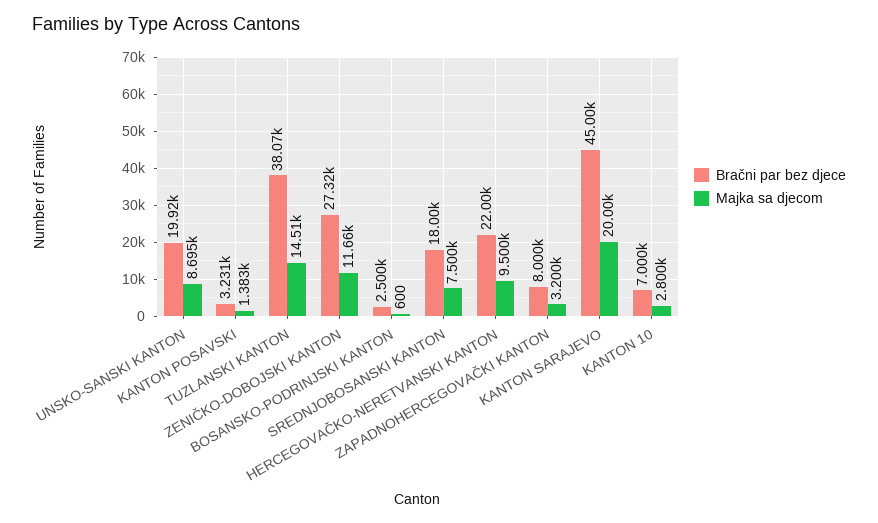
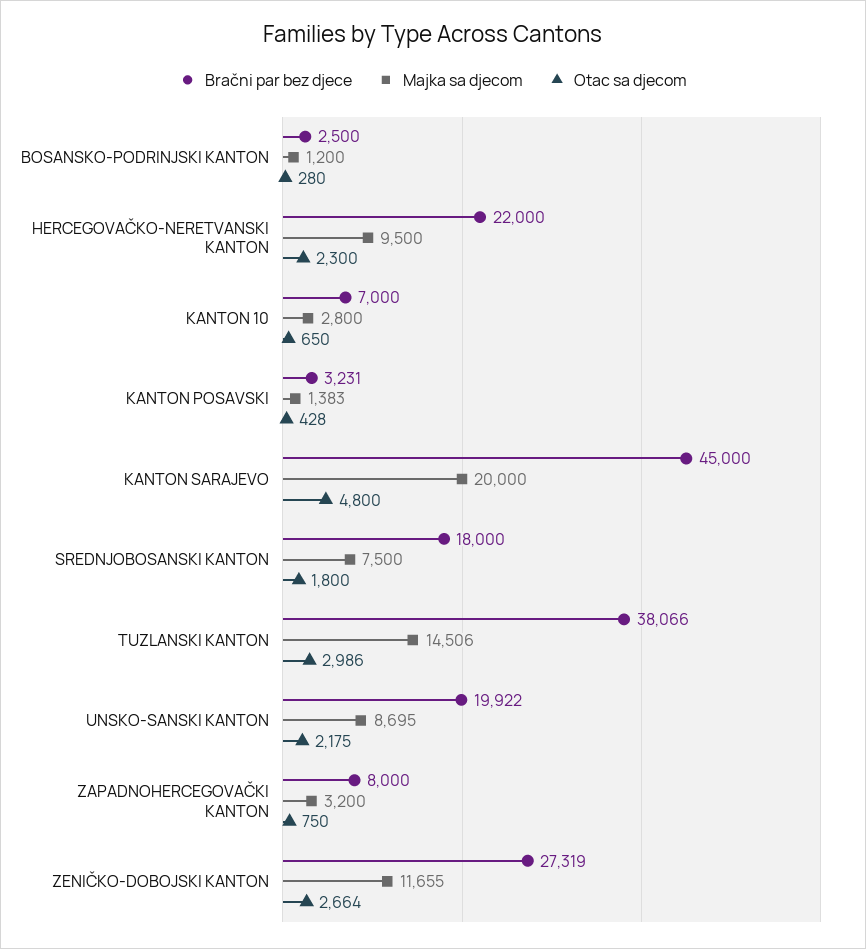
Majka sa djecom, BOSANSKO-PODRINJSKI KANTON: 600 -> 1200
Otac sa djecom, BOSANSKO-PODRINJSKI KANTON: none -> 280
Otac sa djecom, HERCEGOVAČKO-NERETVANSKI KANTON: none -> 2300
Otac sa djecom, KANTON 10: none -> 650
Otac sa djecom, KANTON POSAVSKI: none -> 428
Otac sa djecom, KANTON SARAJEVO: none -> 4800
Otac sa djecom, SREDNJOBOSANSKI KANTON: none -> 1800
Otac sa djecom, TUZLANSKI KANTON: none -> 2986
Otac sa djecom, UNSKO-SANSKI KANTON: none -> 2175
Otac sa djecom, ZAPADNOHERCEGOVAČKI KANTON: none -> 750
Otac sa djecom, ZENIČKO-DOBOJSKI KANTON: none -> 2664

